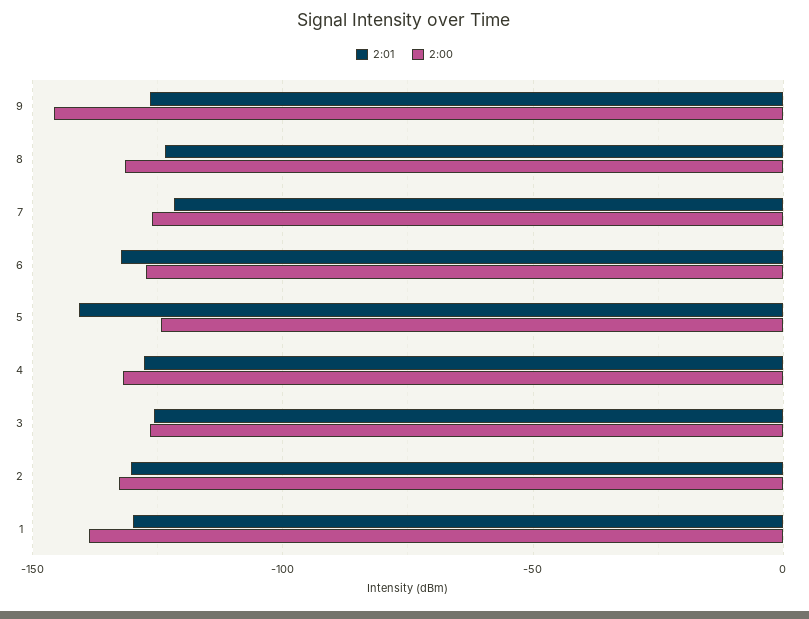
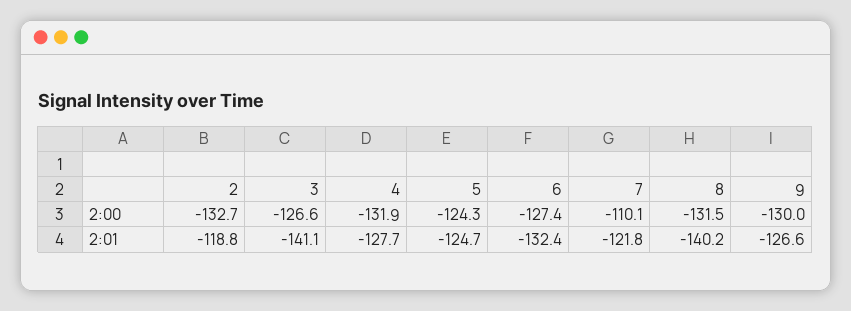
2:00, 9: -145 -> -130
2:01, 8: -125 -> -140.2
2:00, 7: -125 -> -110.1
2:01, 5: -140 -> -124.7
2:01, 3: -125 -> -141.1
2:01, 2: -130 -> -118.8
2:01, 1: -130 -> none
2:00, 1: -140 -> none

